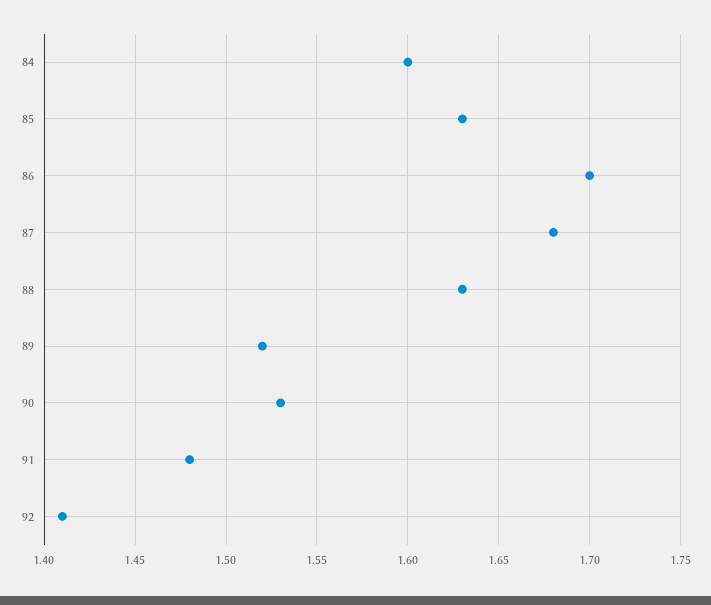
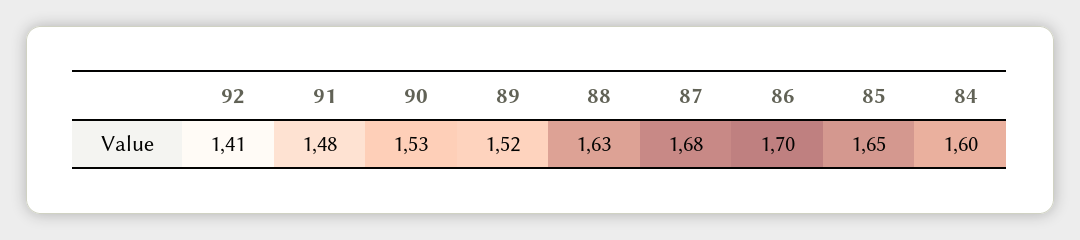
85: 1.63 -> 1.65

